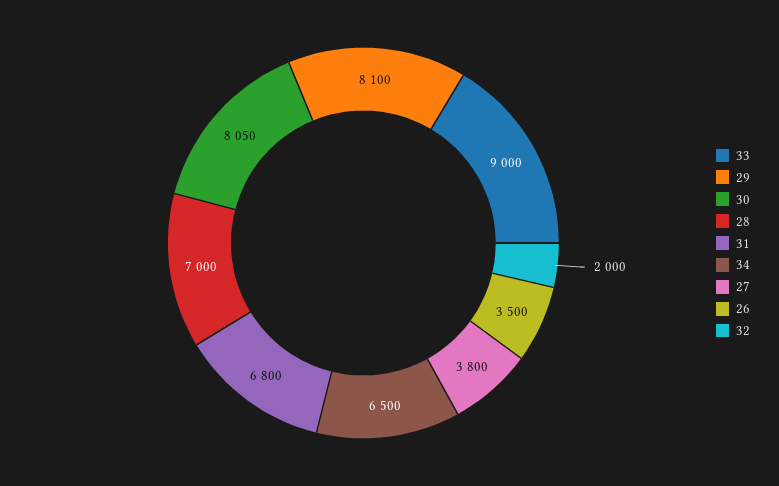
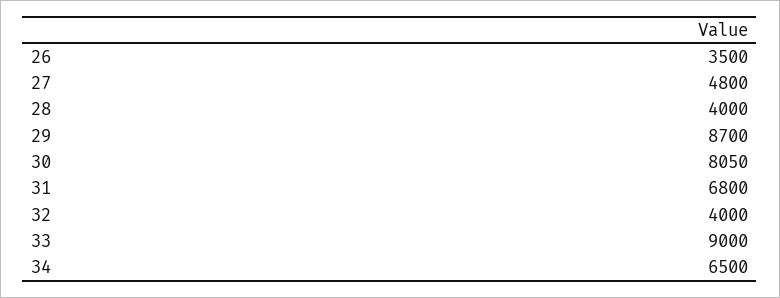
29: 8100 -> 8700
28: 7000 -> 4000
27: 3800 -> 4800
32: 2000 -> 4000

